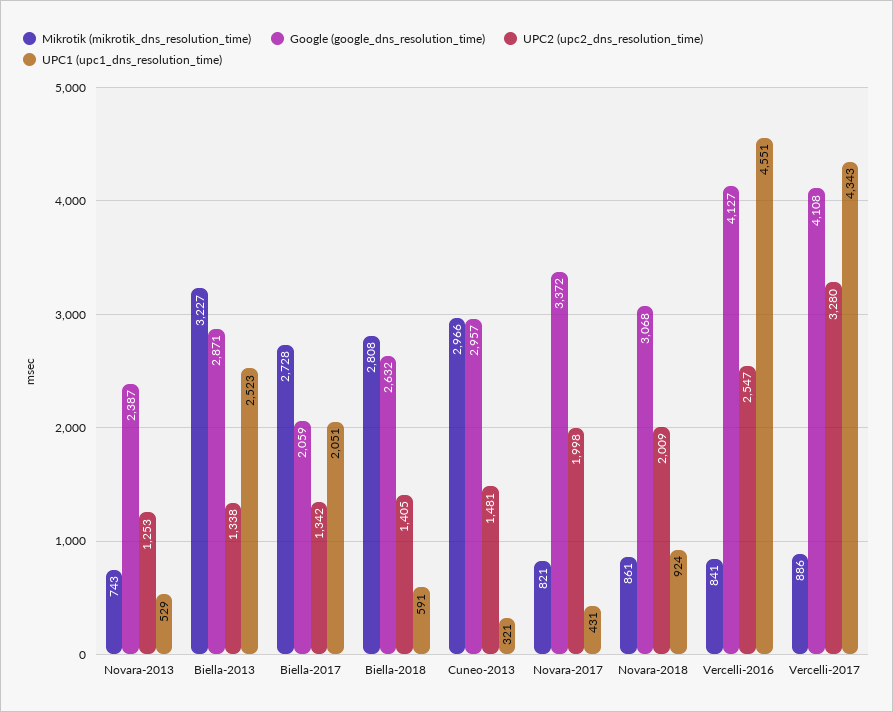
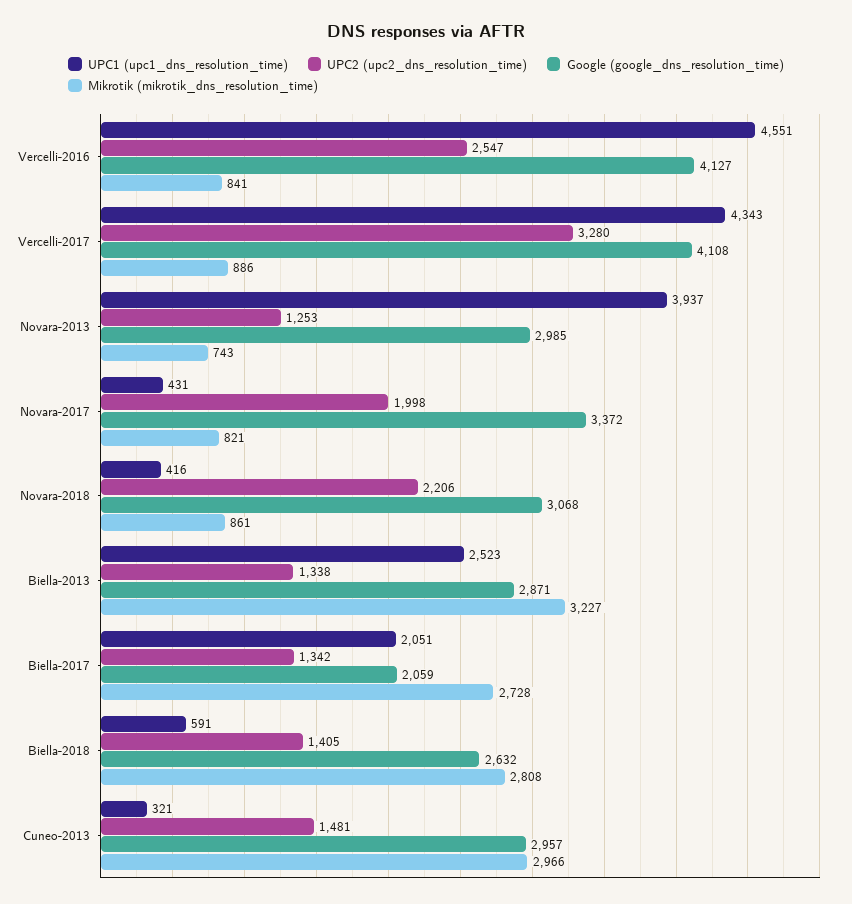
Google (google_dns_resolution_time), Novara-2013: 2387 -> 2985
UPC1 (upc1_dns_resolution_time), Novara-2013: 529 -> 3937
UPC2 (upc2_dns_resolution_time), Novara-2018: 2009 -> 2206
UPC1 (upc1_dns_resolution_time), Novara-2018: 924 -> 416

